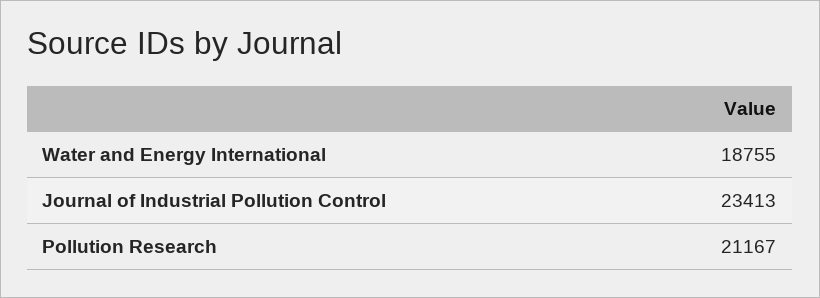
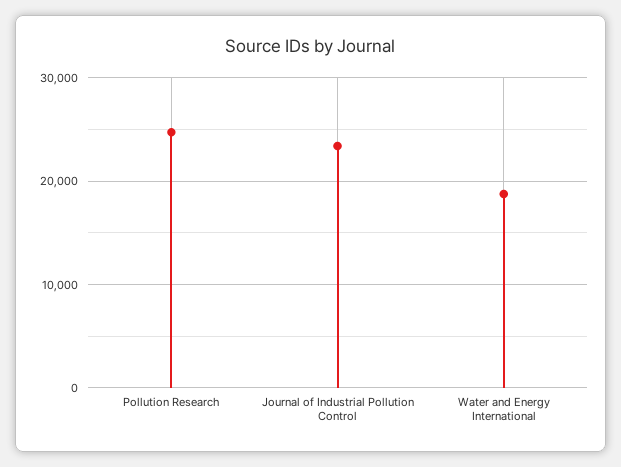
Pollution Research: 21167 -> 25000

